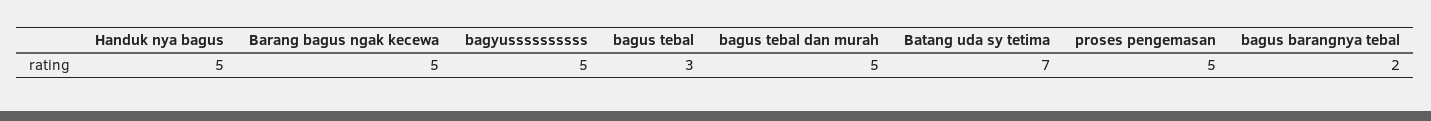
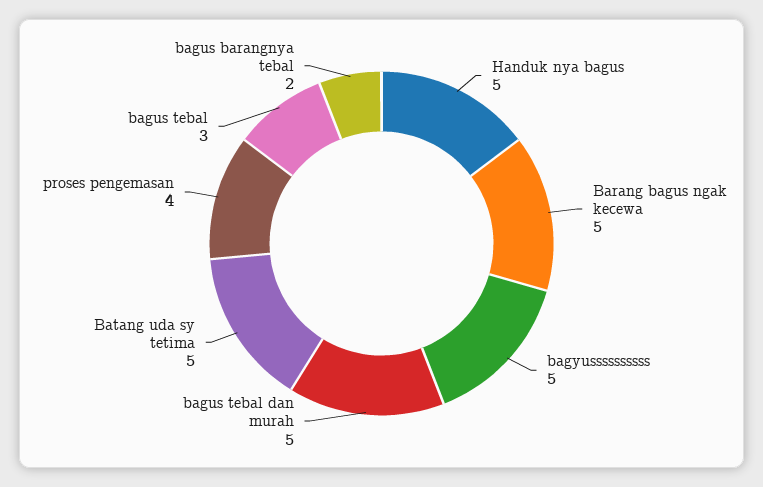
Batang uda sy tetima: 7 -> 5
proses pengemasan: 5 -> 4

